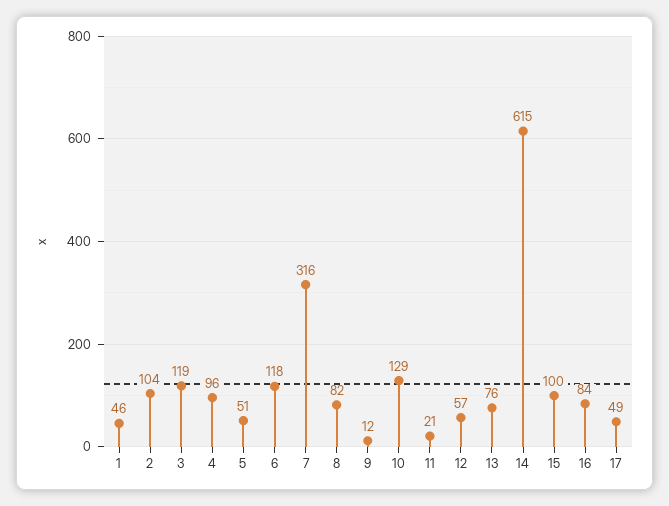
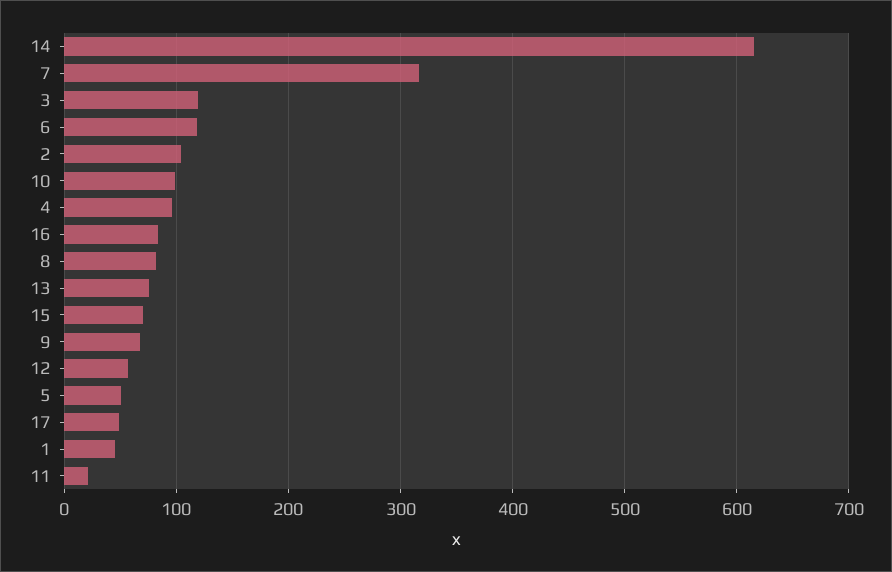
9: 12 -> 70
10: 129 -> 100
15: 100 -> 70

